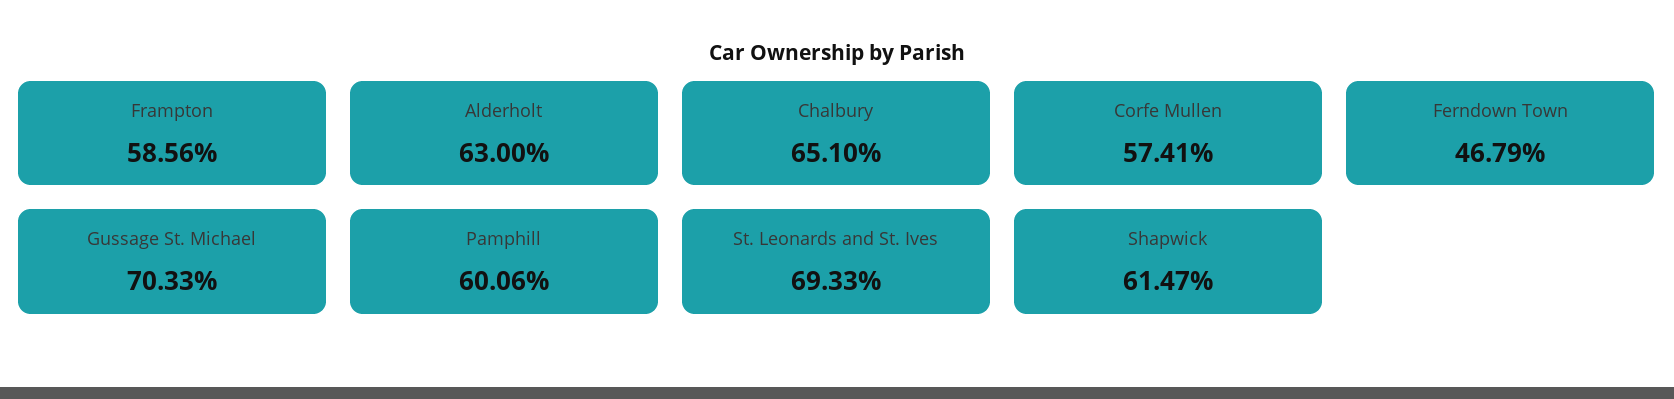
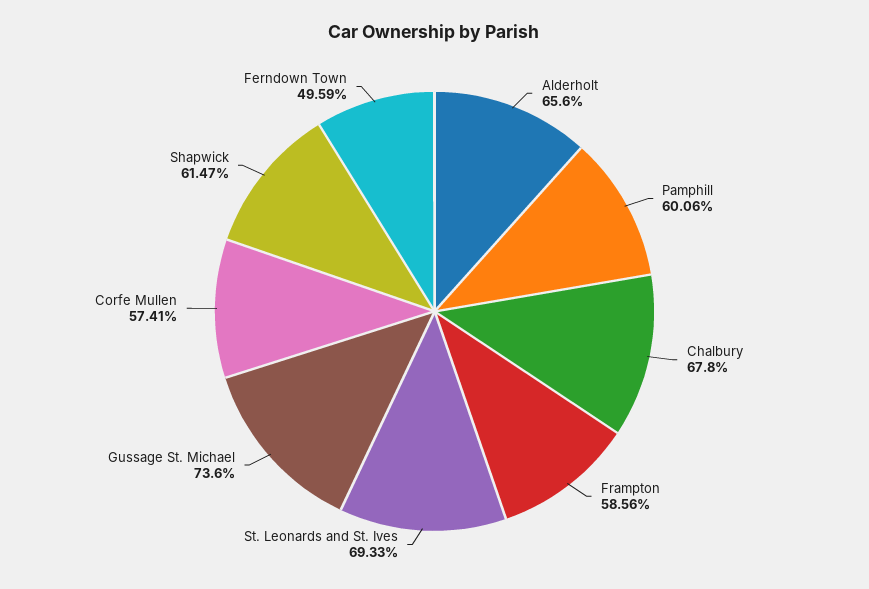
Alderholt: 63 -> 65.6
Chalbury: 65.1 -> 67.8
Ferndown Town: 46.79 -> 49.59
Gussage St. Michael: 70.33 -> 73.6

